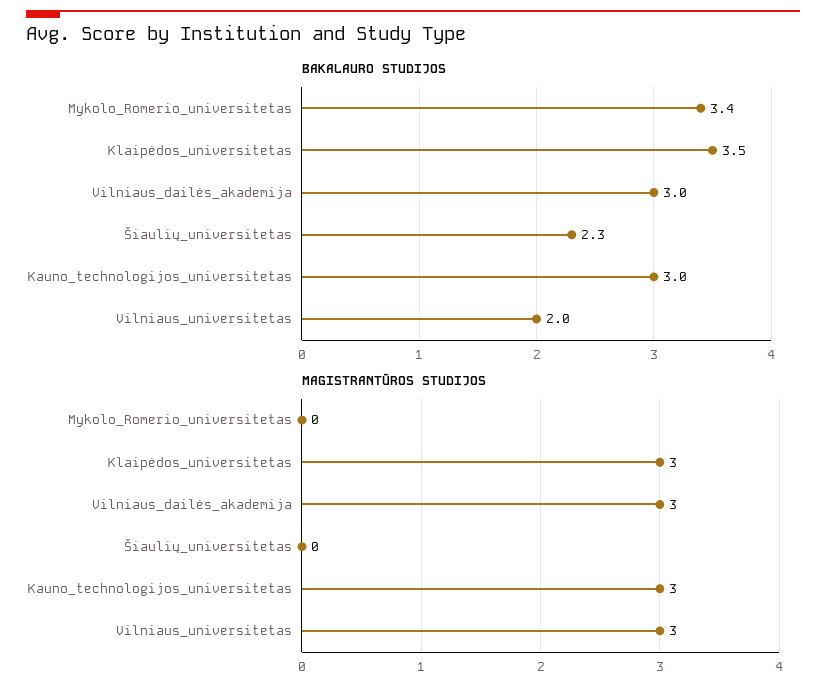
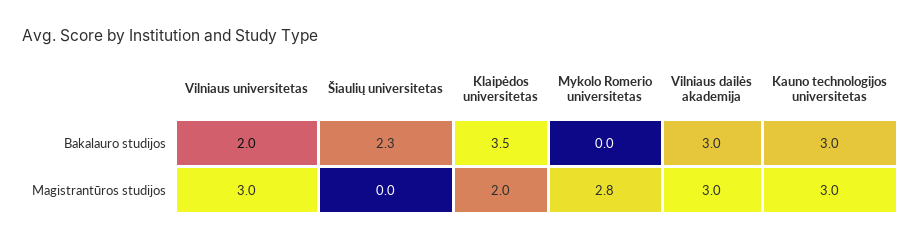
BAKALAURO STUDIJOS, Mykolo_Romerio_universitetas: 3.4 -> 0
MAGISTRANTŪROS STUDIJOS, Mykolo_Romerio_universitetas: 0 -> 2.8
MAGISTRANTŪROS STUDIJOS, Klaipėdos_universitetas: 3 -> 2

